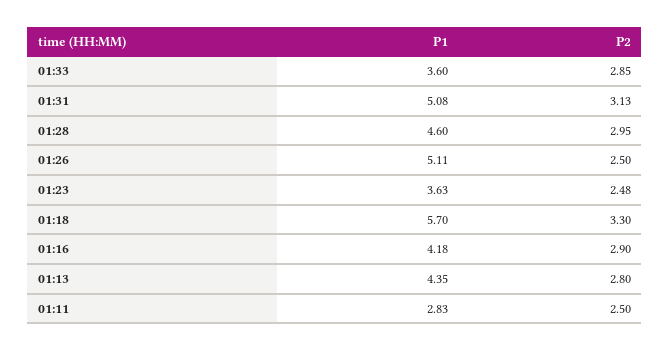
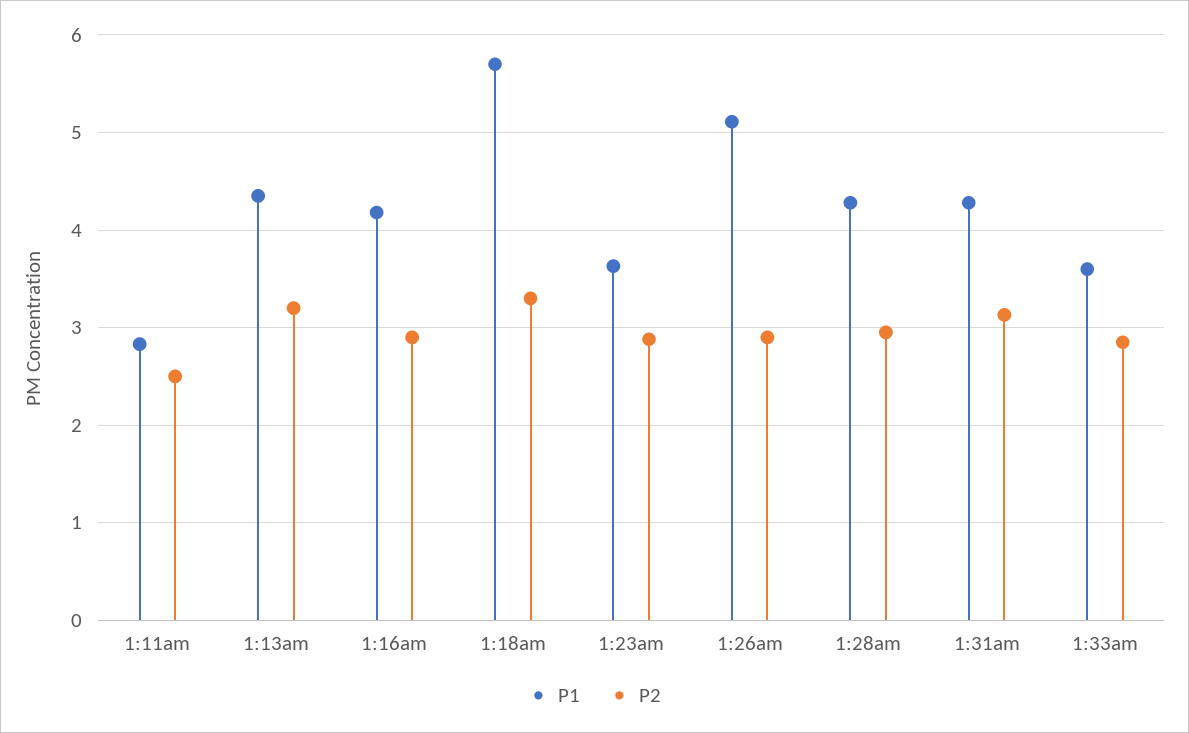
P1, 01:31: 5.08 -> 4.3
P1, 01:28: 4.6 -> 4.3
P2, 01:26: 2.5 -> 2.9
P2, 01:23: 2.48 -> 2.9
P2, 01:13: 2.8 -> 3.2

